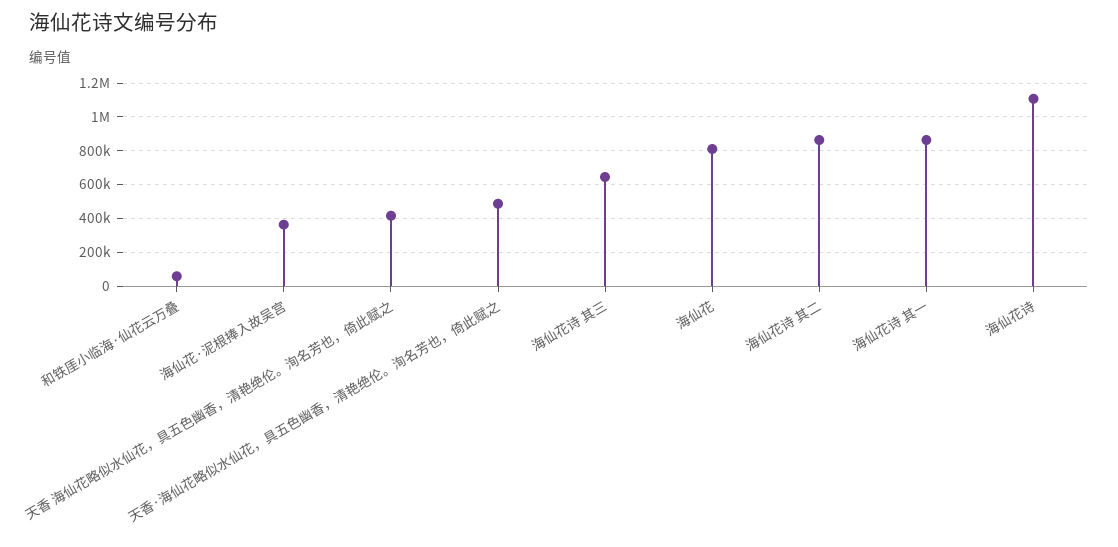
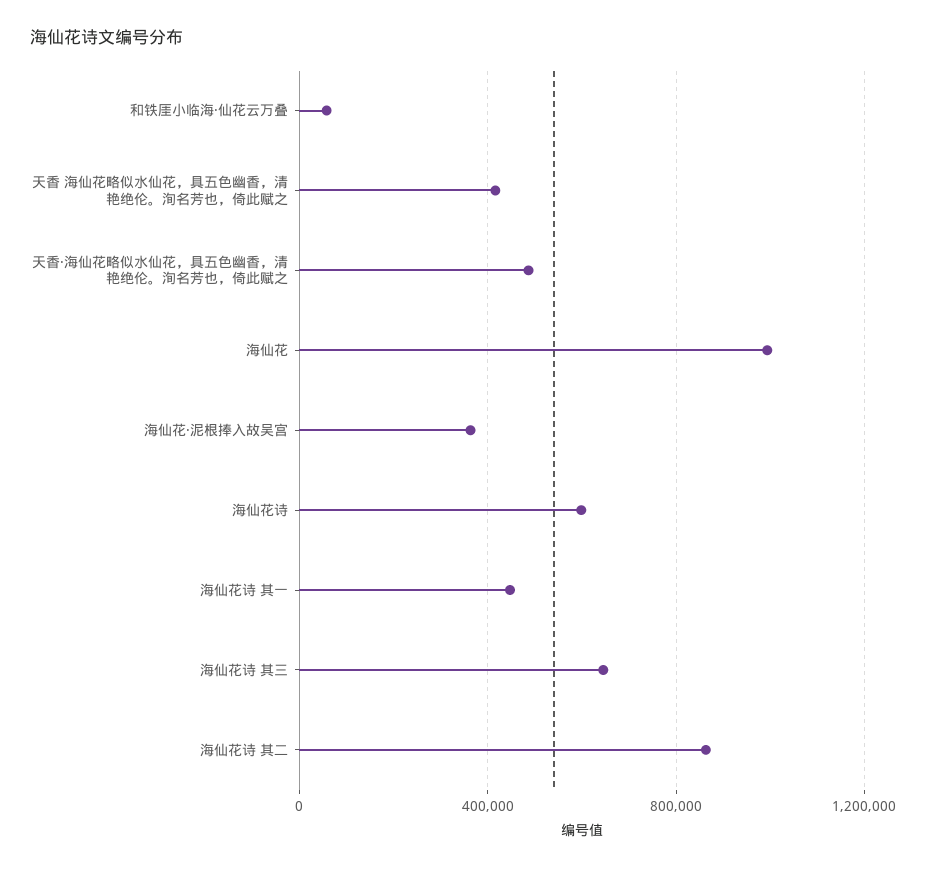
海仙花: 800000 -> 1000000
海仙花诗 其一: 850000 -> 450000
海仙花诗: 1100000 -> 600000

